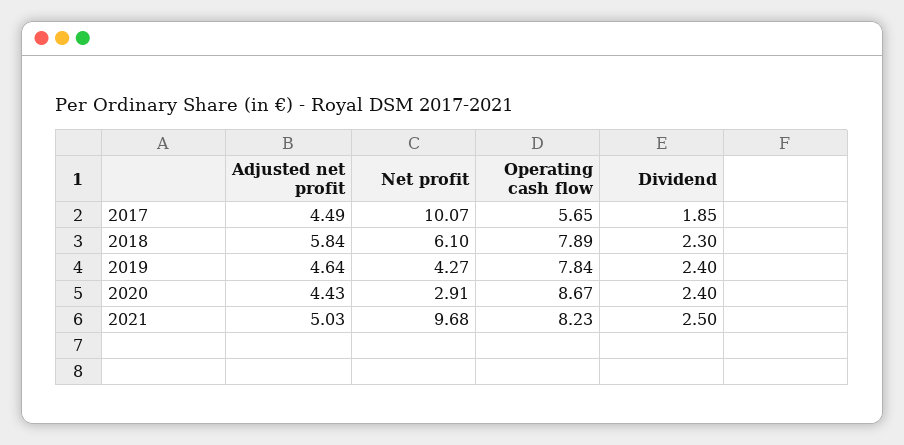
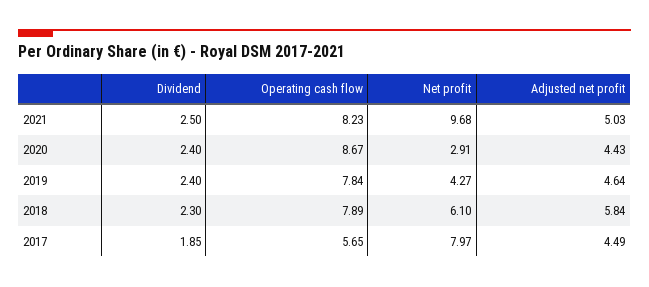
Net profit, 2017: 10.07 -> 7.97

